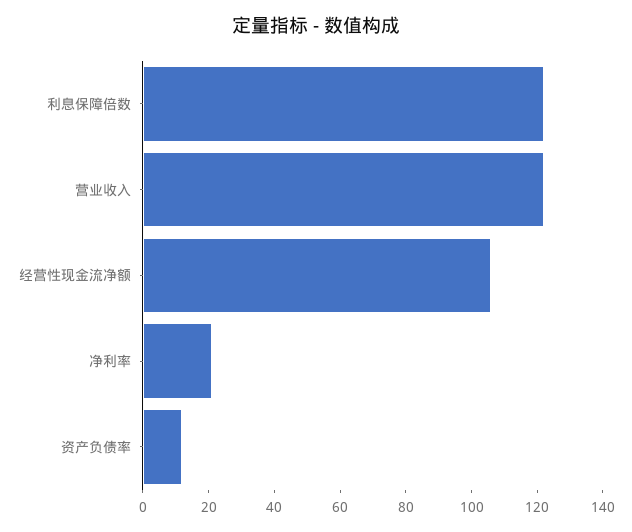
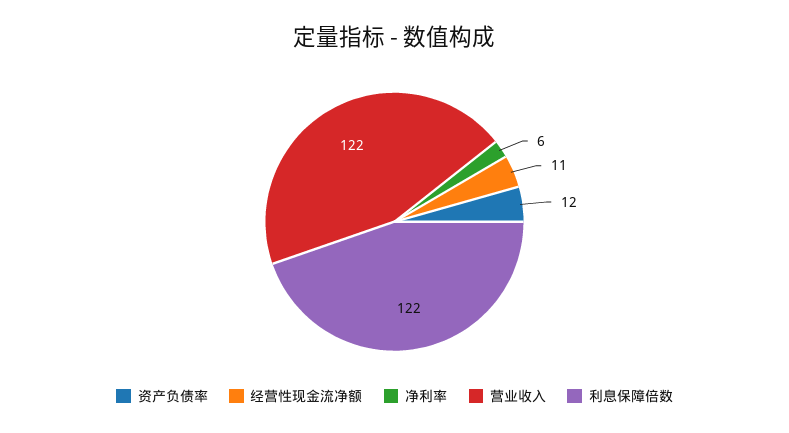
经营性现金流净额: 105 -> 11
净利率: 20 -> 6

